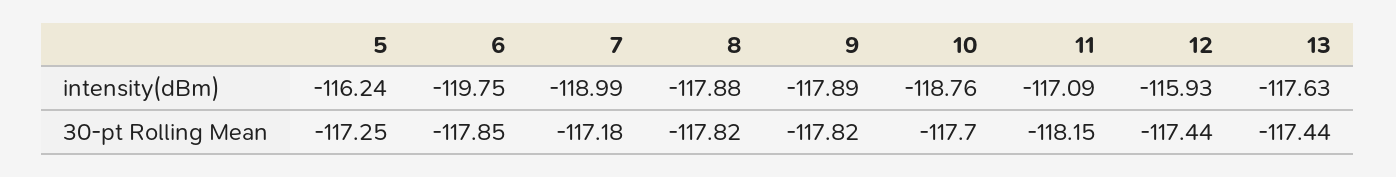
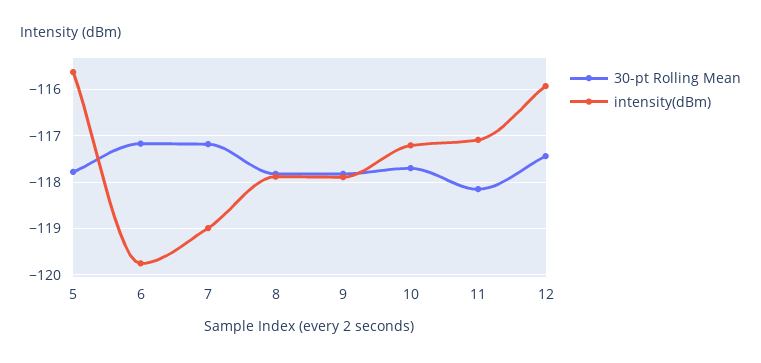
intensity(dBm), 5: -116.24 -> -115.6
intensity(dBm), 10: -118.76 -> -117.2
intensity(dBm), 13: -117.63 -> none
30-pt Rolling Mean, 5: -117.25 -> -117.8
30-pt Rolling Mean, 6: -117.85 -> -117.2
30-pt Rolling Mean, 13: -117.44 -> none

